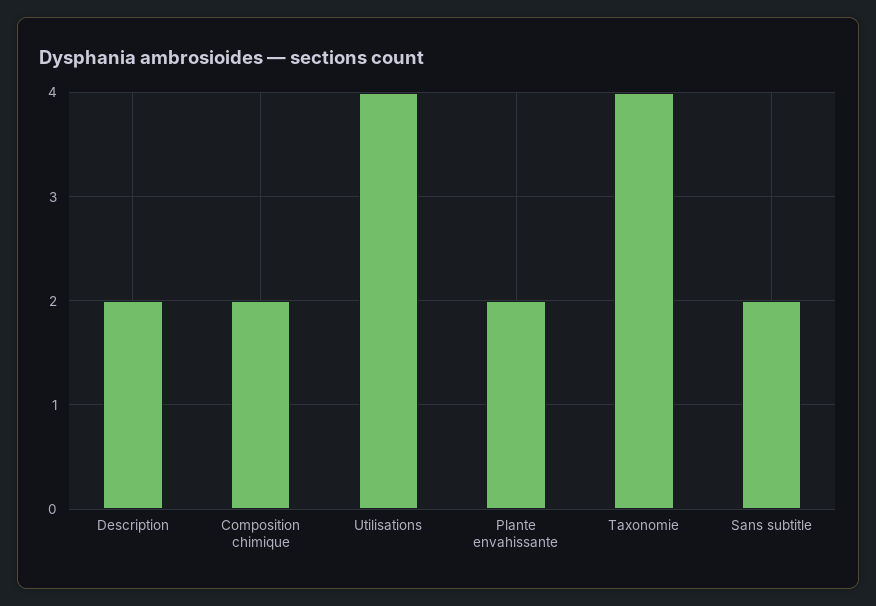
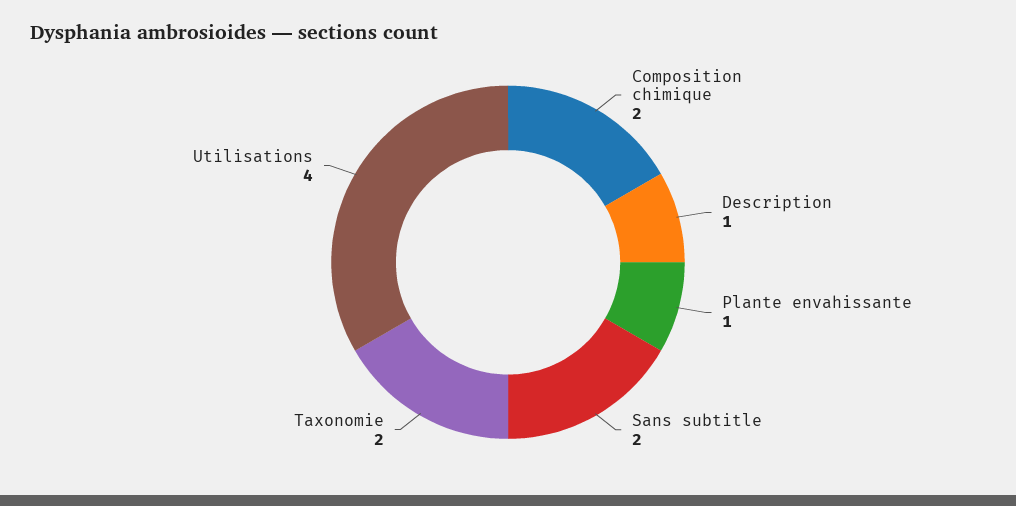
Description: 2 -> 1
Plante envahissante: 2 -> 1
Taxonomie: 4 -> 2

